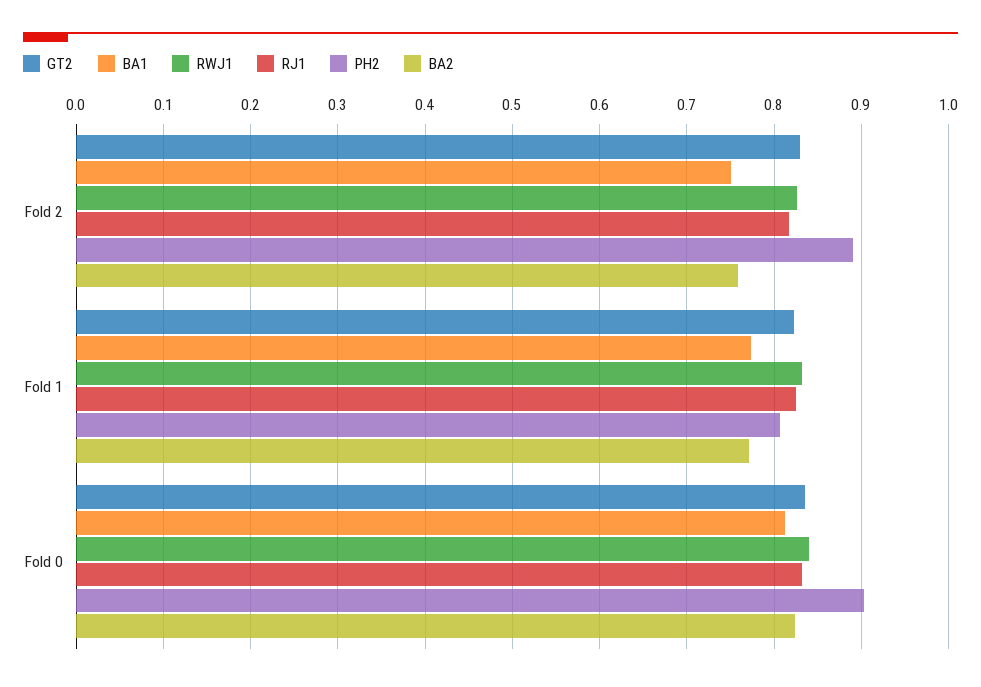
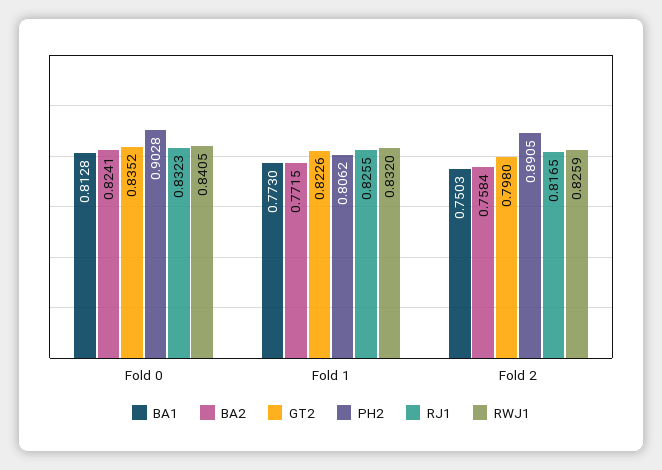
GT2, Fold 2: 0.83 -> 0.798

